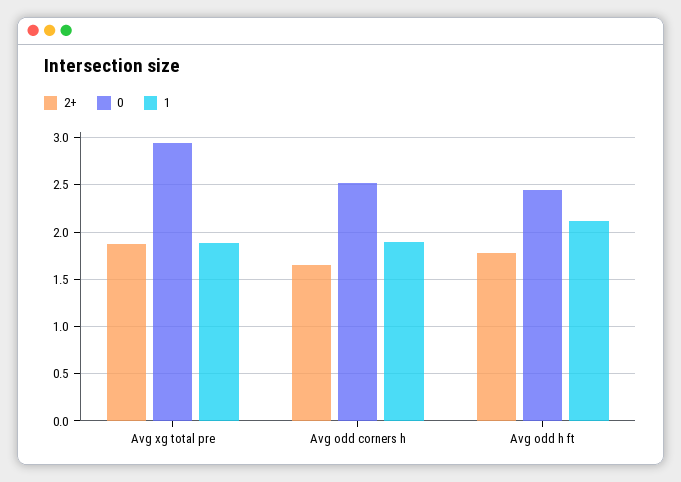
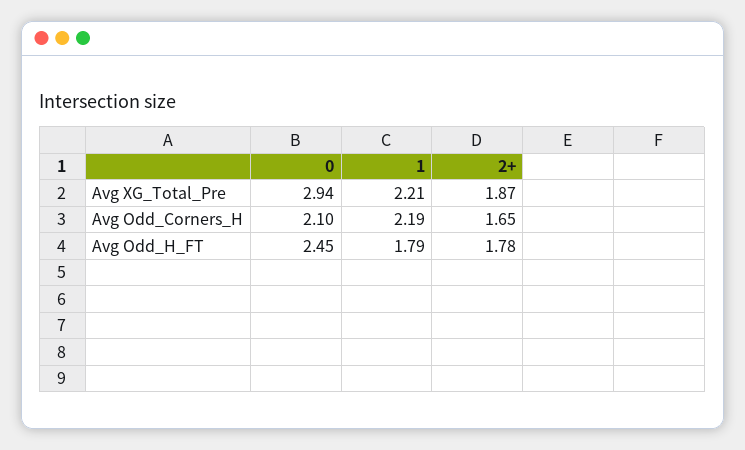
1, Avg xg total pre: 1.9 -> 2.21
0, Avg odd corners h: 2.5 -> 2.1
1, Avg odd corners h: 1.9 -> 2.19
1, Avg odd h ft: 2.1 -> 1.79

